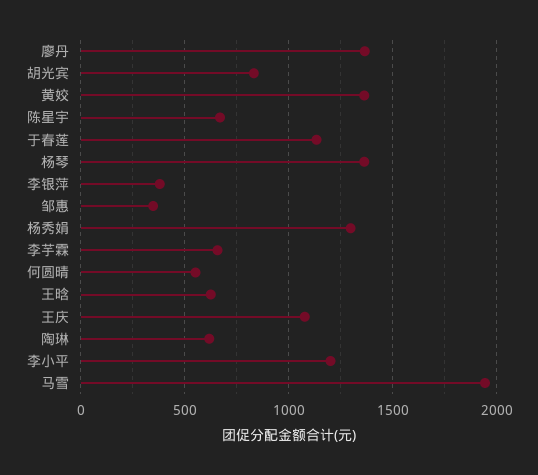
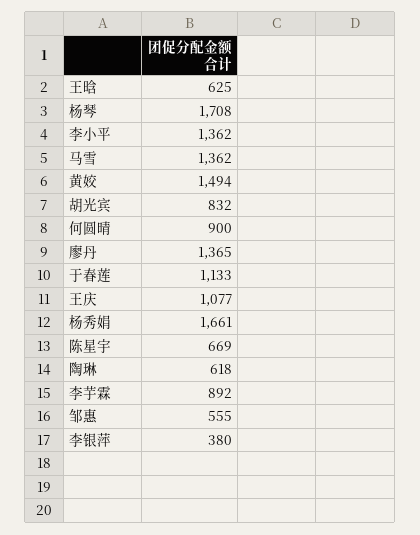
黄姣: 1350 -> 1494
杨琴: 1350 -> 1708
邹惠: 350 -> 555
杨秀娟: 1300 -> 1661
李芋霖: 650 -> 892
何圆晴: 550 -> 900
李小平: 1200 -> 1362
马雪: 1950 -> 1362

